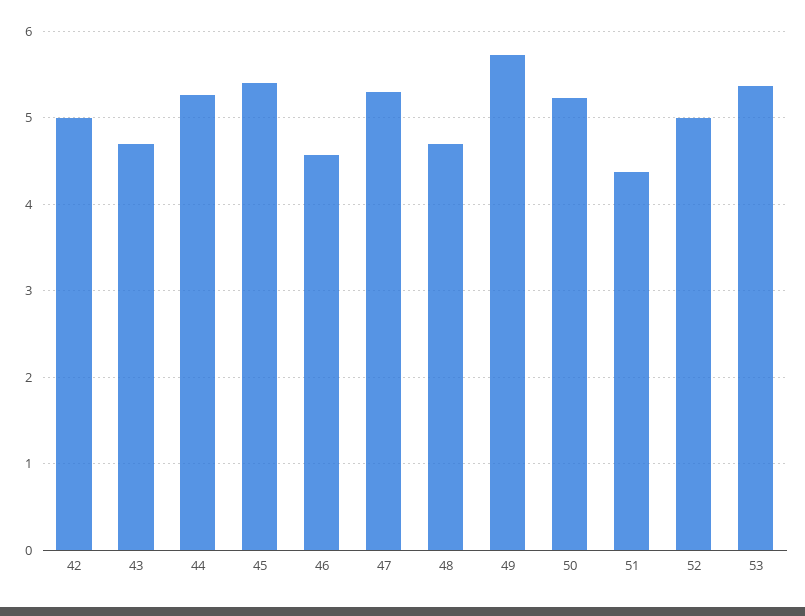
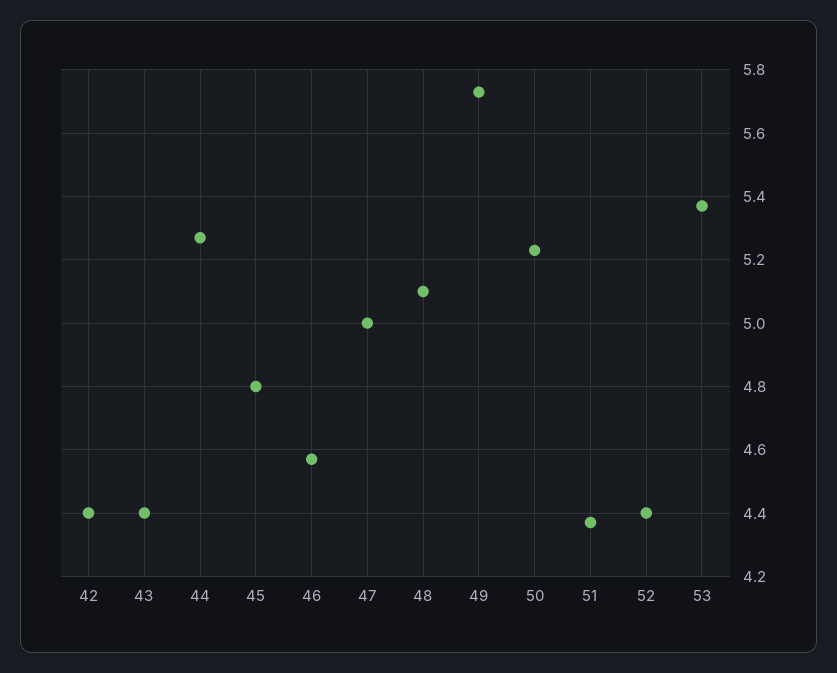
42: 5 -> 4.4
43: 4.7 -> 4.4
45: 5.4 -> 4.8
47: 5.3 -> 5
48: 4.7 -> 5.1
52: 5 -> 4.4

